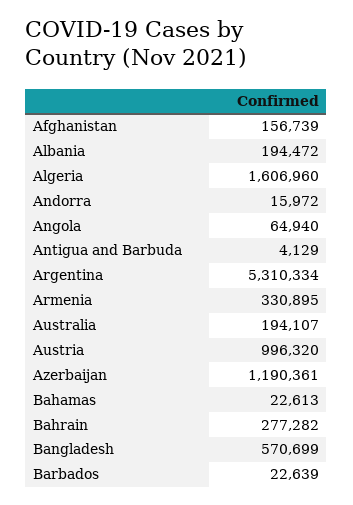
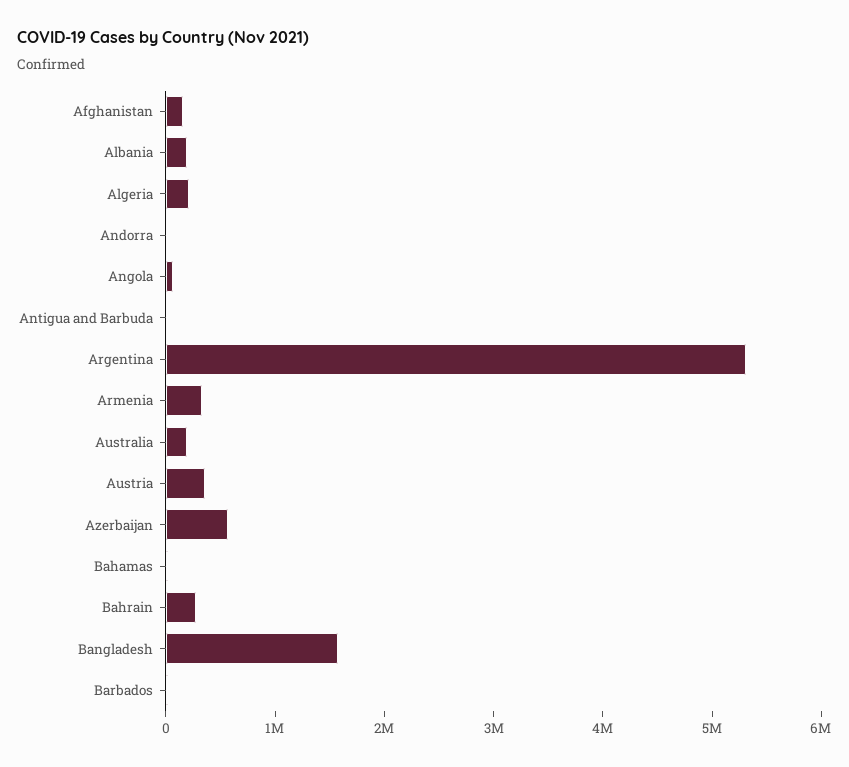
Algeria: 1606960 -> 200000
Austria: 996320 -> 400000
Azerbaijan: 1190361 -> 600000
Bangladesh: 570699 -> 1600000

